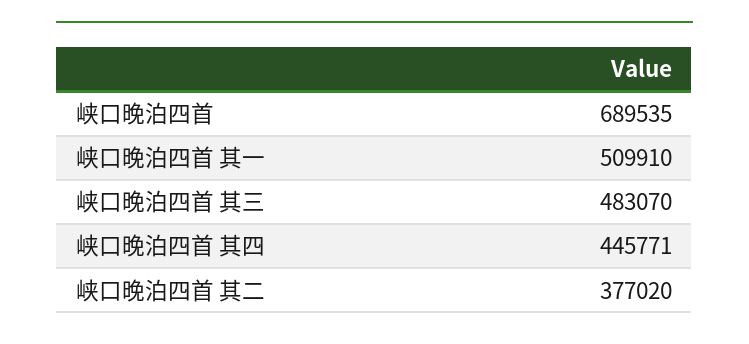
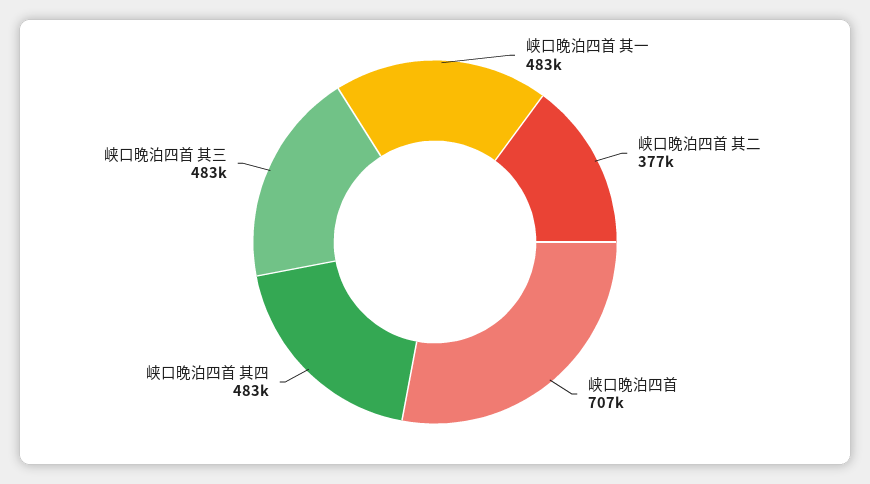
峡口晚泊四首: 689535 -> 707000
峡口晚泊四首 其一: 509910 -> 483000
峡口晚泊四首 其四: 445771 -> 483000

